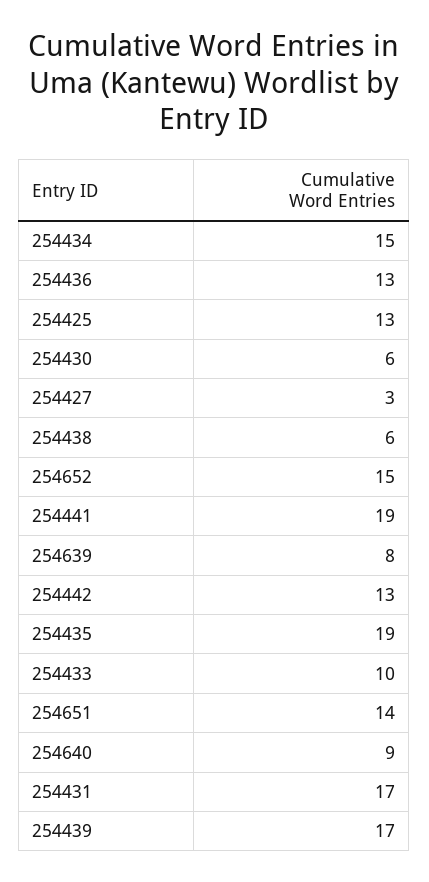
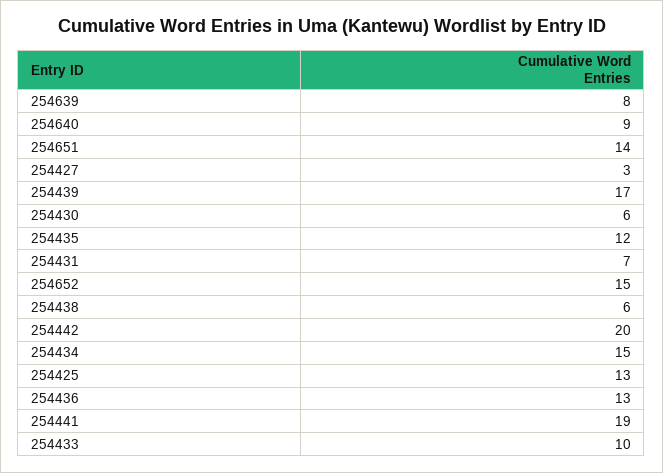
254442: 13 -> 20
254435: 19 -> 12
254431: 17 -> 7

